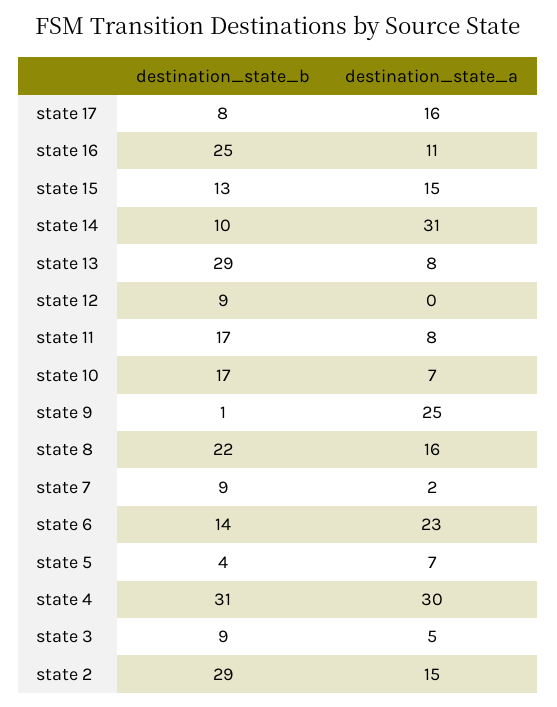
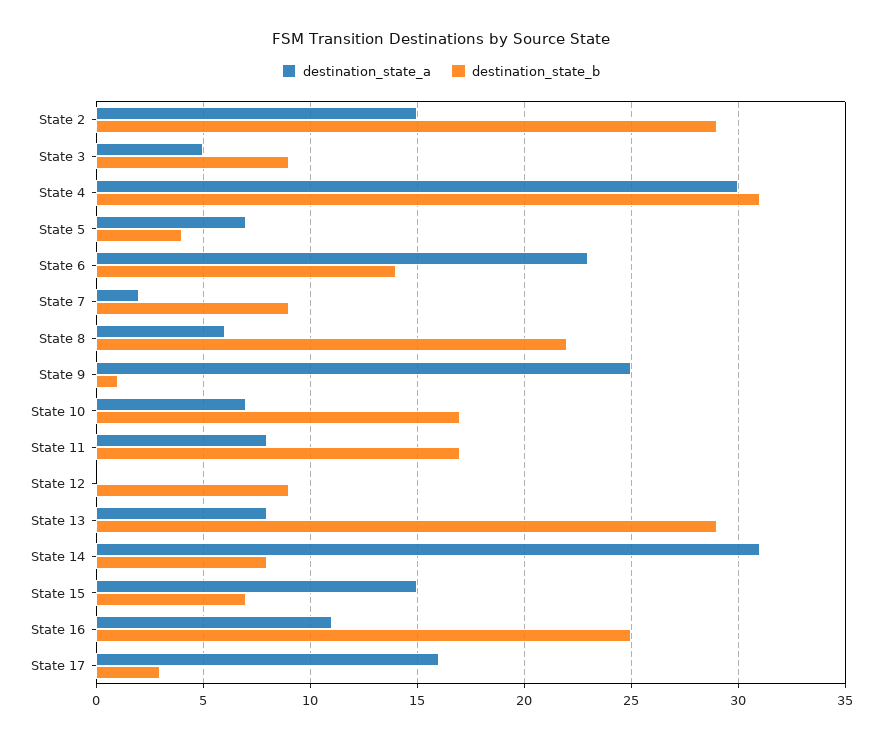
destination_state_b, state 17: 8 -> 3
destination_state_b, state 15: 13 -> 7
destination_state_b, state 14: 10 -> 8
destination_state_a, state 8: 16 -> 6

